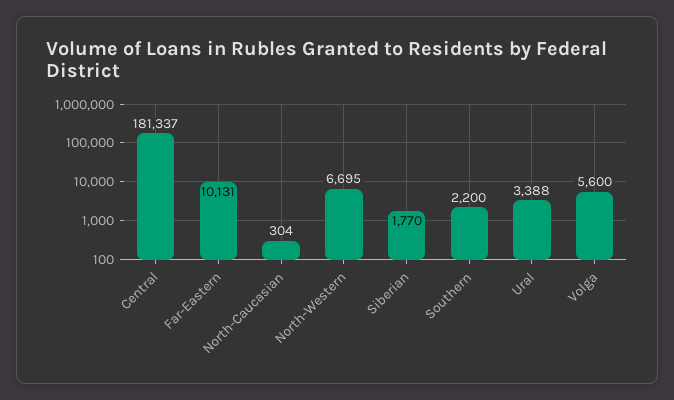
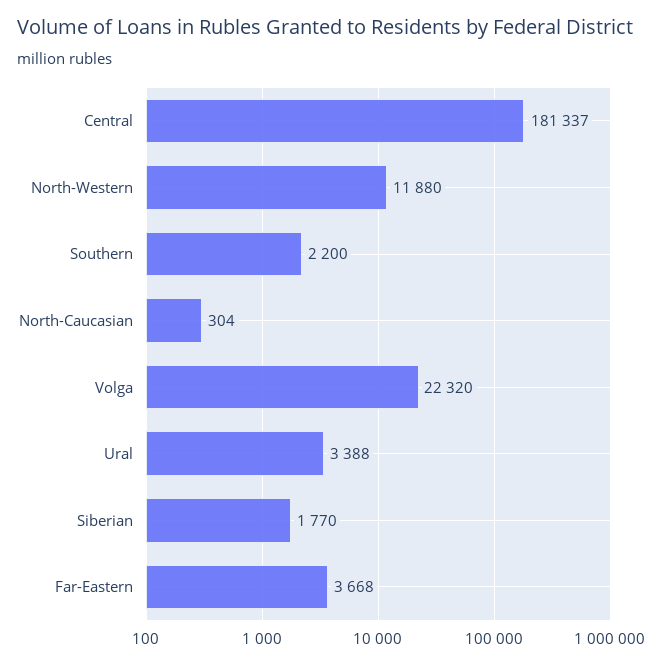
Far-Eastern: 10131 -> 3668
North-Western: 6695 -> 11880
Volga: 5600 -> 22320

